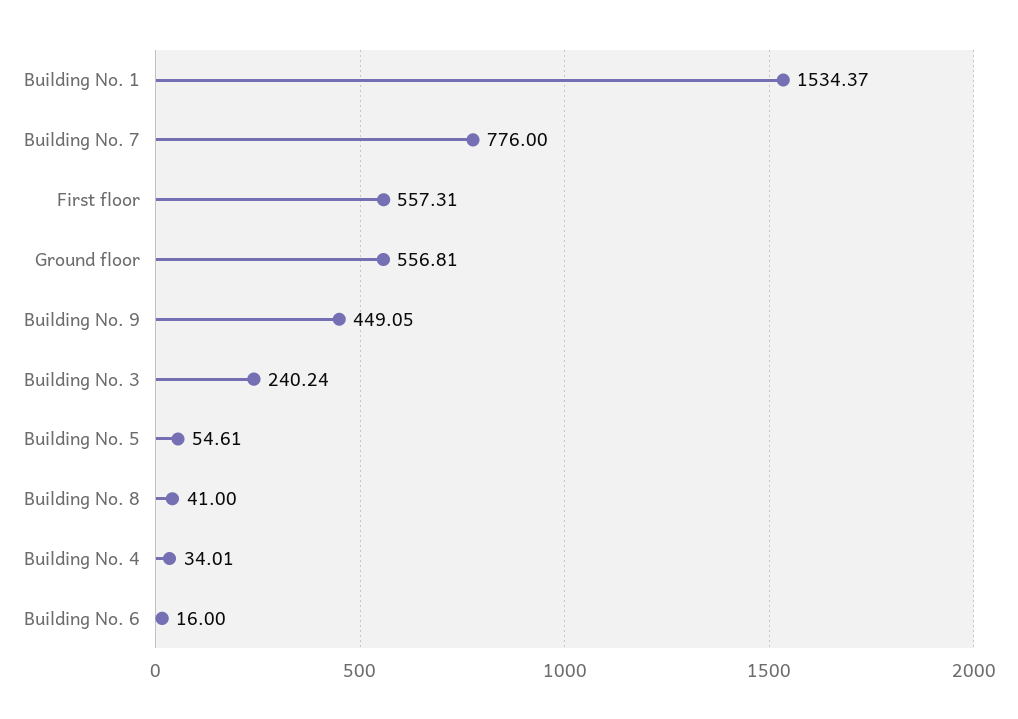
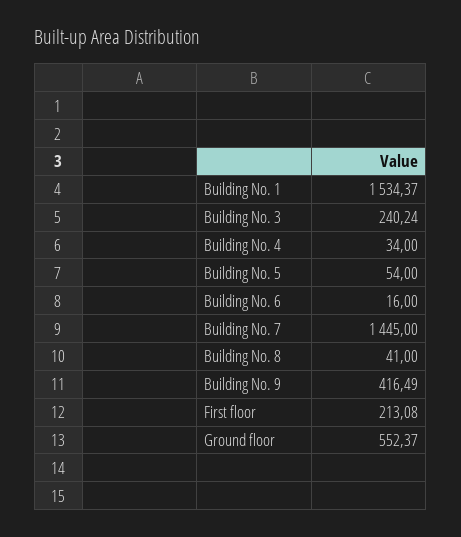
Building No. 7: 776 -> 1445
First floor: 557.31 -> 213.08
Ground floor: 556.81 -> 552.37
Building No. 9: 449.05 -> 416.49
Building No. 5: 54.61 -> 54
Building No. 4: 34.01 -> 34

